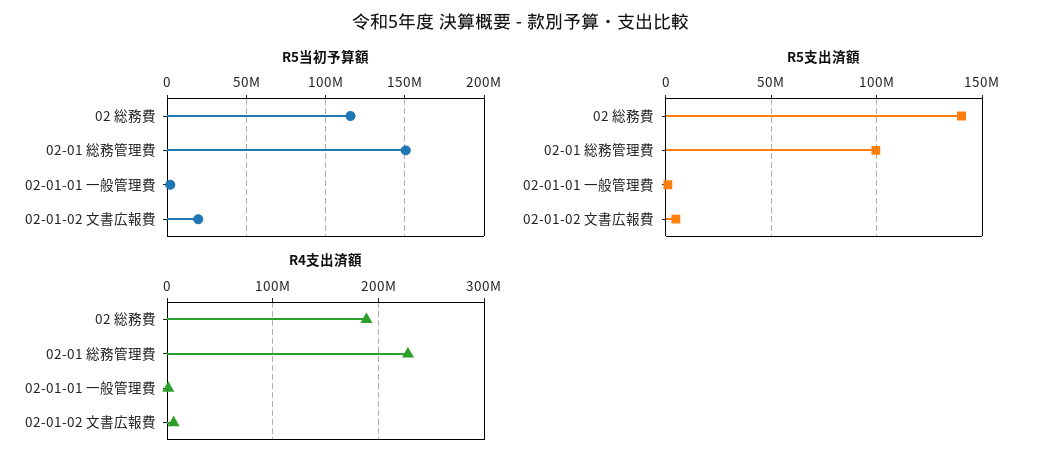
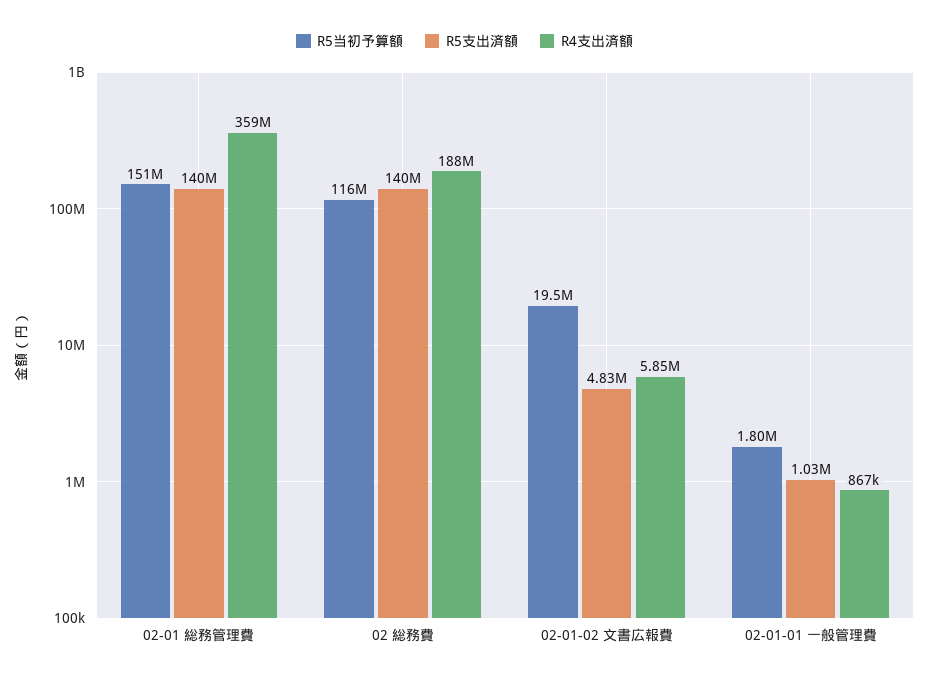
R5支出済額, 02-01 総務管理費: 100000000 -> 140000000
R4支出済額, 02-01 総務管理費: 230000000 -> 359000000

